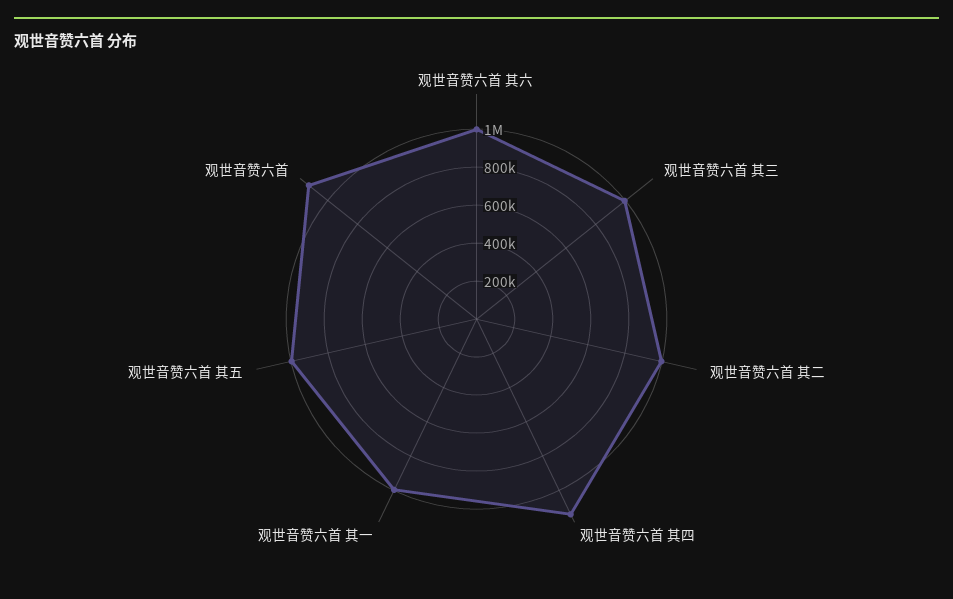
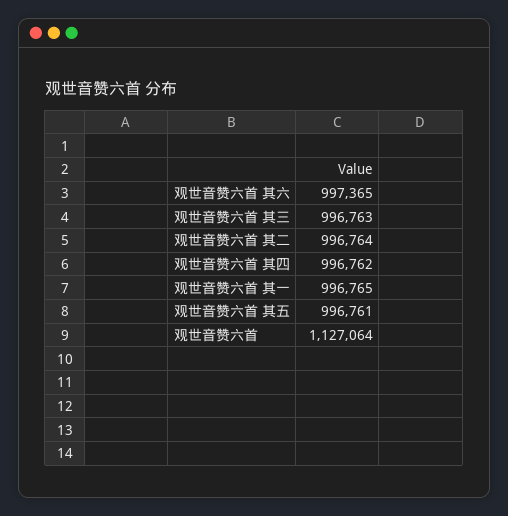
观世音赞六首 其四: 1150000 -> 996762

